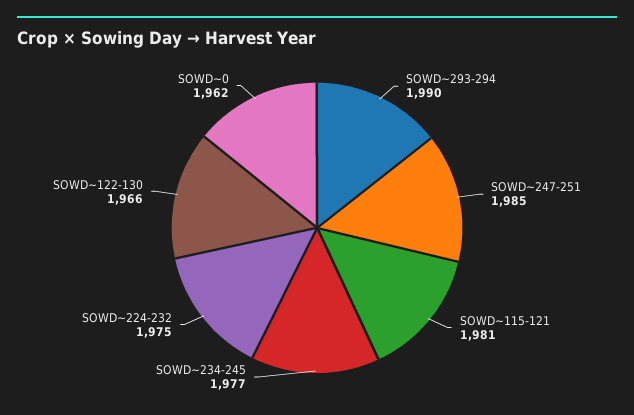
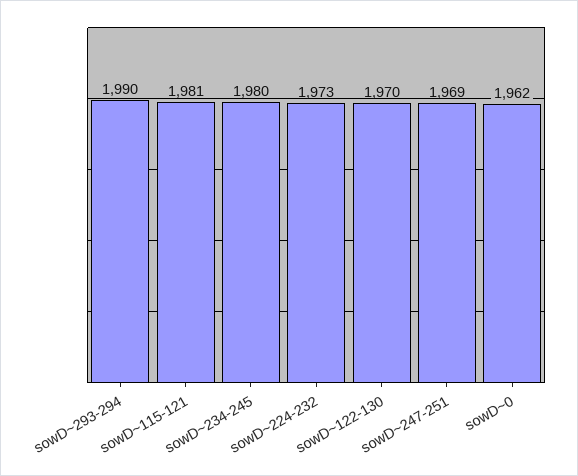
SOWD~247-251: 1985 -> 1969
SOWD~234-245: 1977 -> 1980
SOWD~224-232: 1975 -> 1973
SOWD~122-130: 1966 -> 1970

